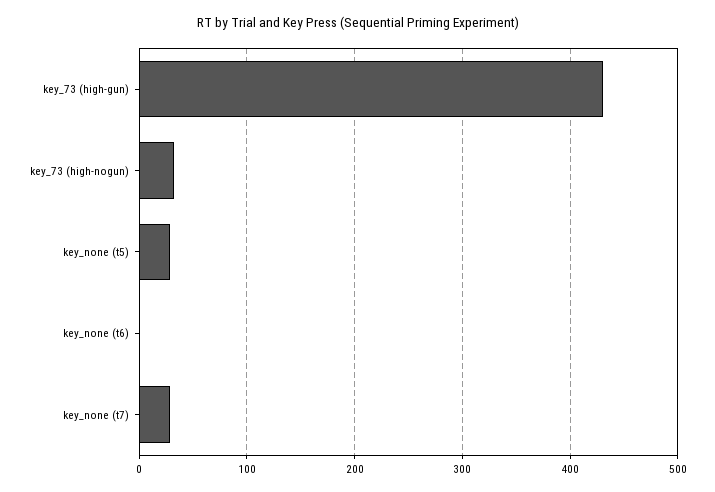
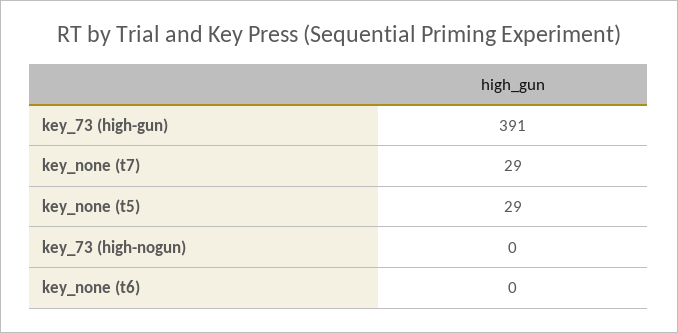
key_73 (high-gun): 430 -> 391
key_73 (high-nogun): 30 -> 0

